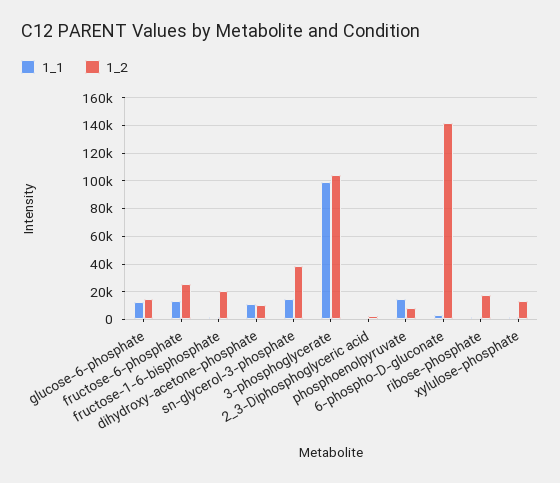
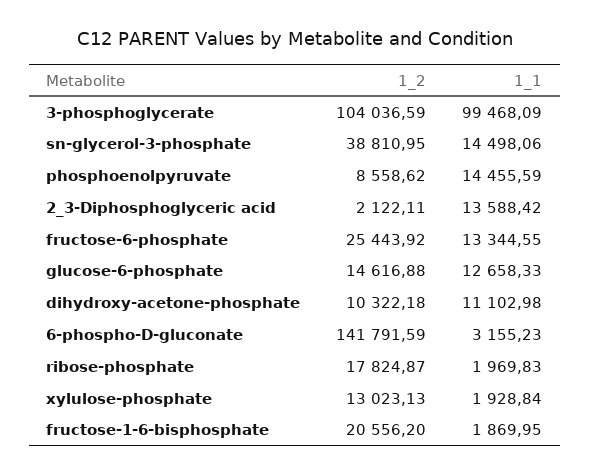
1_1, 2_3-Diphosphoglyceric acid: 0 -> 13588.42

